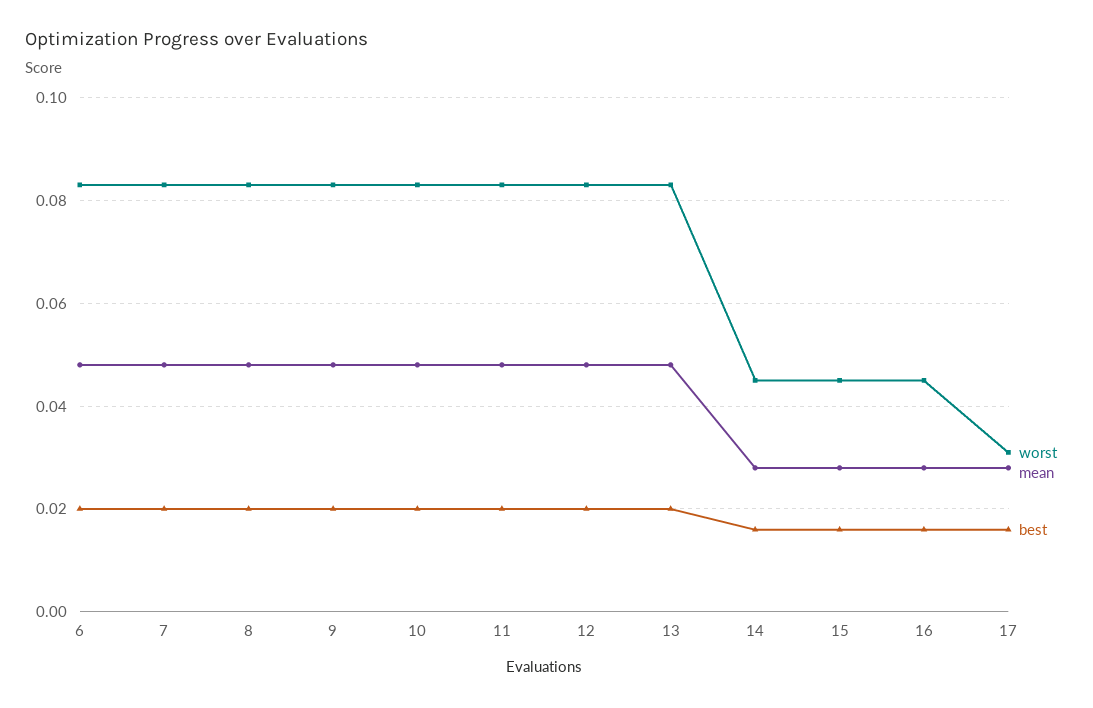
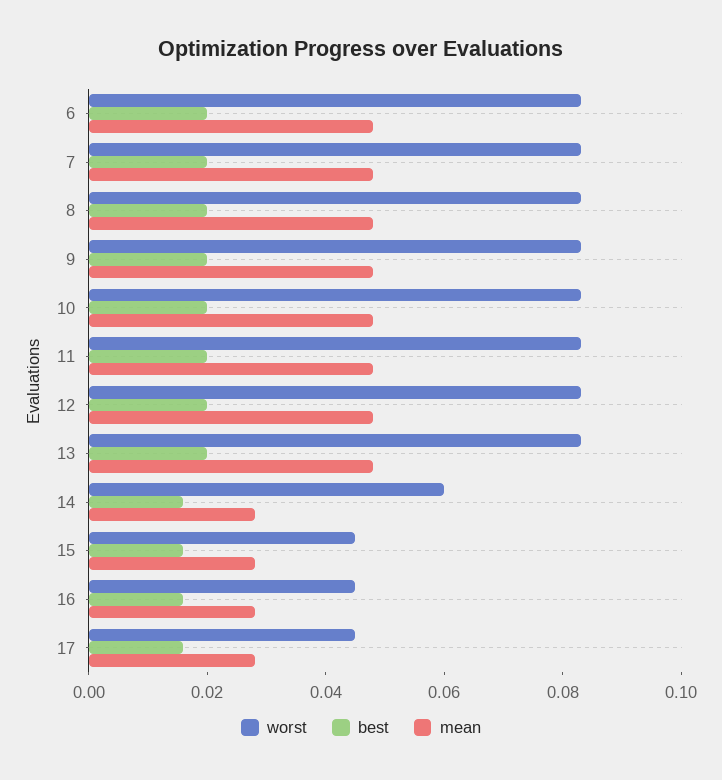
worst, 14: 0.045 -> 0.06
worst, 17: 0.03 -> 0.045

